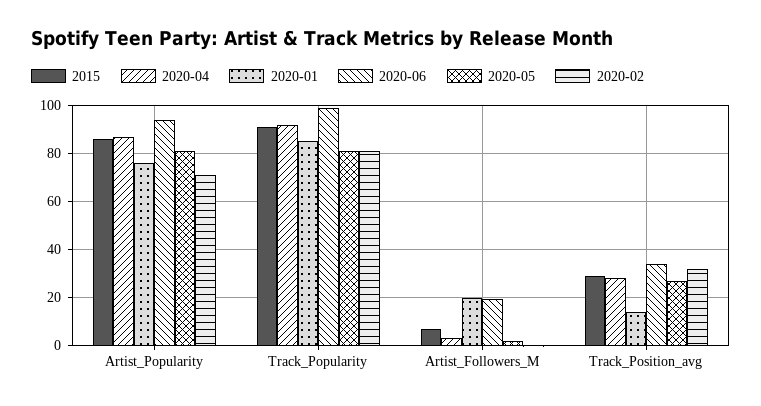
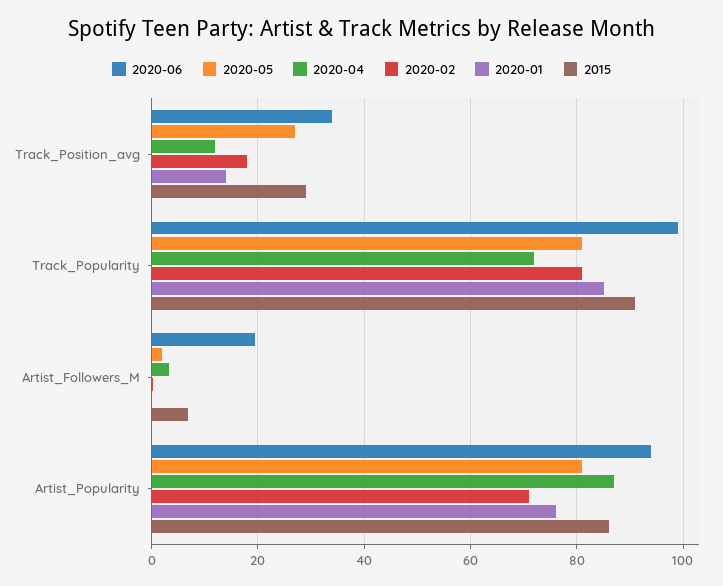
2020-04, Track_Popularity: 92.5 -> 72
2020-01, Artist_Followers_M: 20 -> 0
2020-04, Track_Position_avg: 27.5 -> 12
2020-02, Track_Position_avg: 32.5 -> 18

